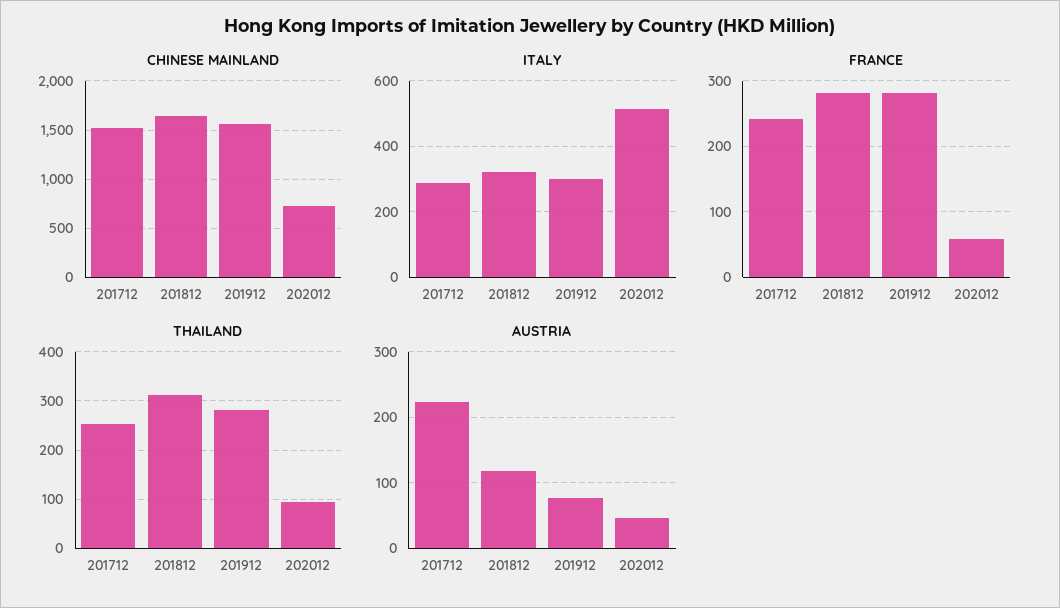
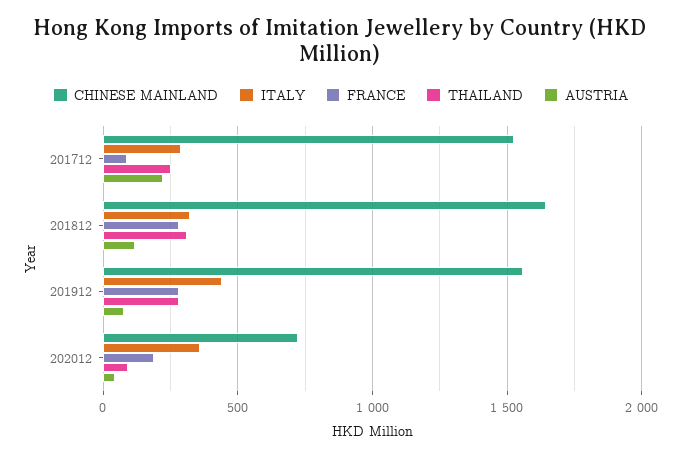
ITALY, 201912: 300 -> 450
ITALY, 202012: 520 -> 350
FRANCE, 201712: 240 -> 100
FRANCE, 202012: 60 -> 200

